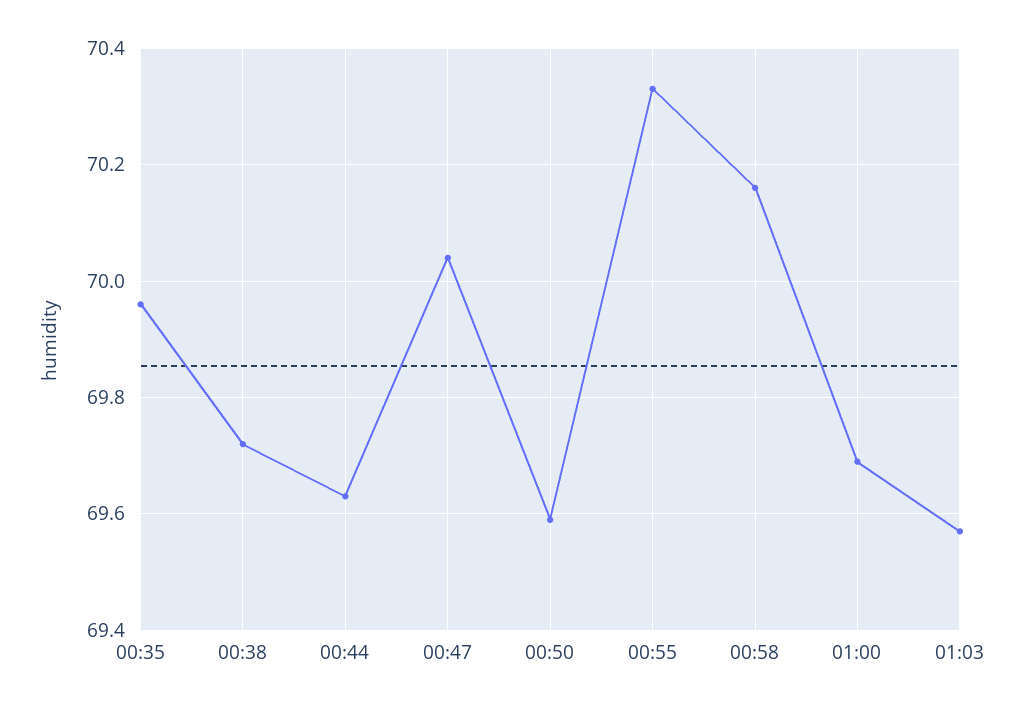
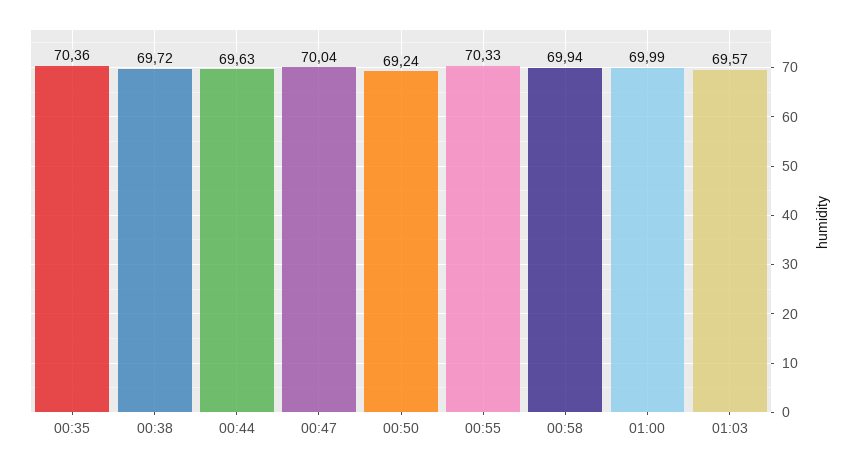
00:35: 69.95 -> 70.36
00:50: 69.6 -> 69.24
00:58: 70.15 -> 69.94
01:00: 69.7 -> 69.99

